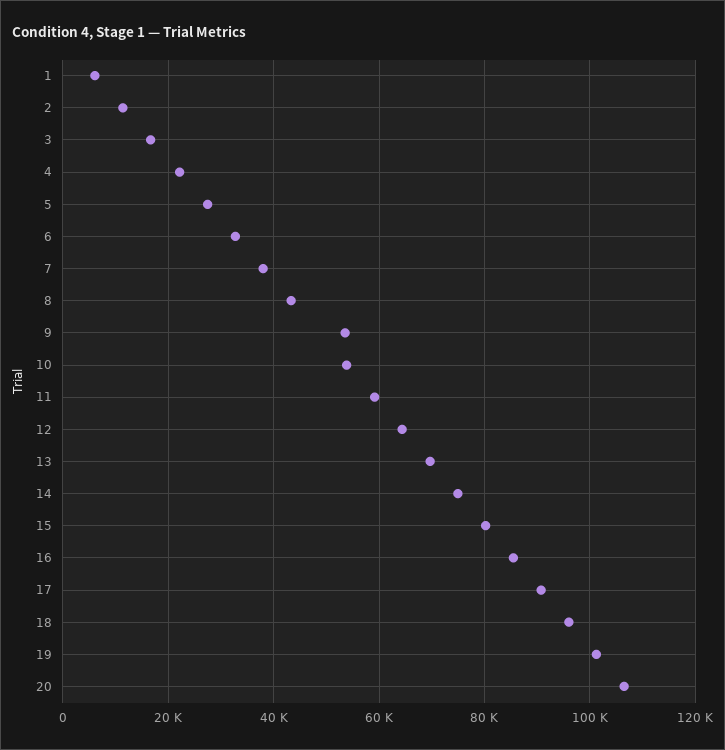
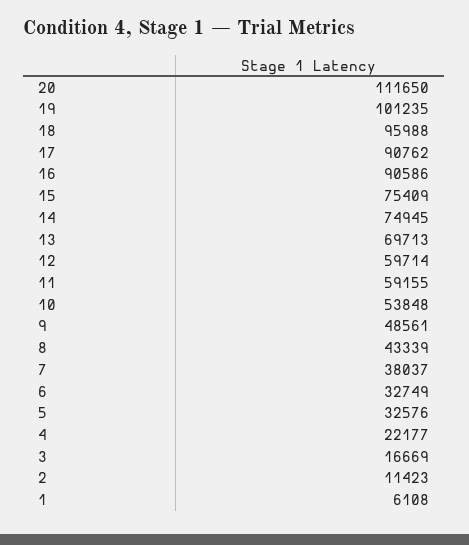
5: 28000 -> 32576
9: 54000 -> 48561
12: 64000 -> 59714
15: 80000 -> 75409
16: 86000 -> 90586
20: 106000 -> 111650

